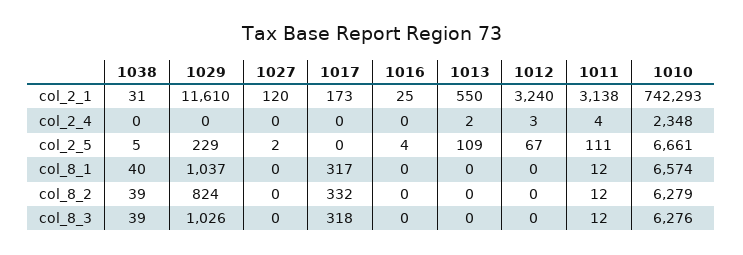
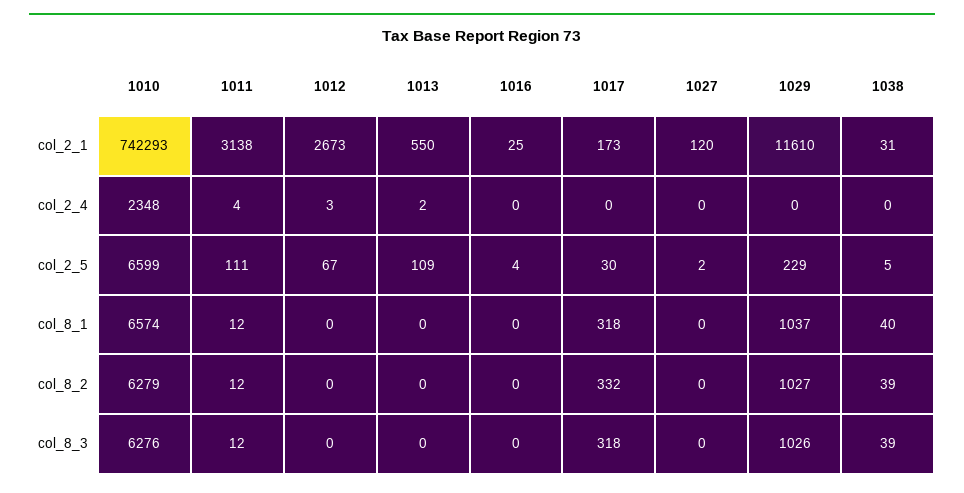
1012, col_2_1: 3240 -> 2673
1017, col_2_5: 0 -> 30
1010, col_2_5: 6661 -> 6599
1017, col_8_1: 317 -> 318
1029, col_8_2: 824 -> 1027

